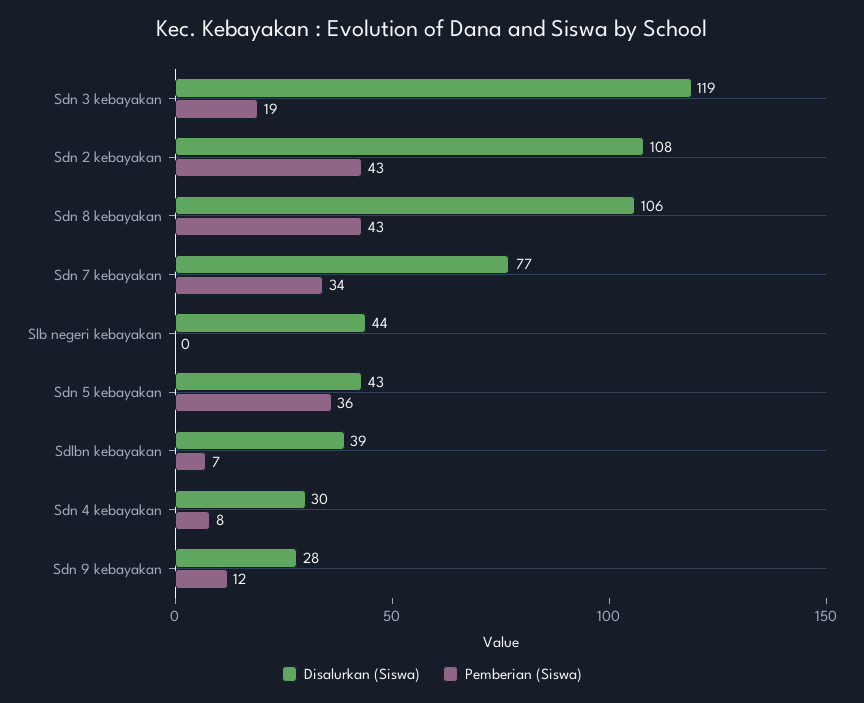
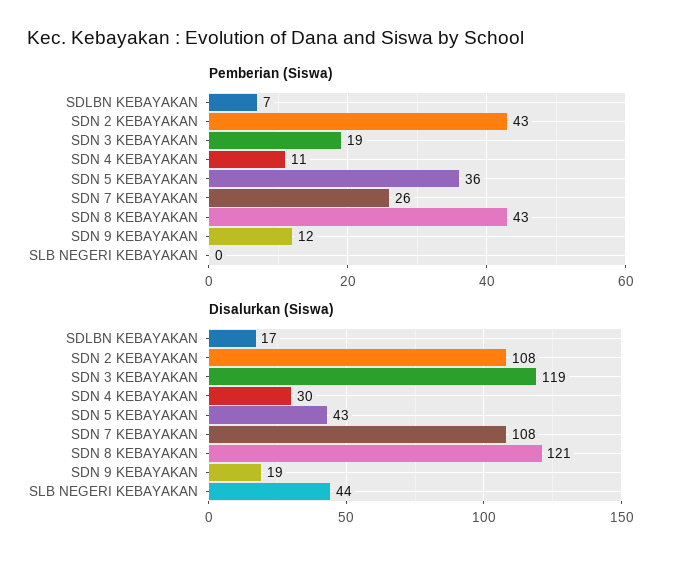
Disalurkan (Siswa), Sdn 8 kebayakan: 106 -> 121
Disalurkan (Siswa), Sdn 7 kebayakan: 77 -> 108
Pemberian (Siswa), Sdn 7 kebayakan: 34 -> 26
Disalurkan (Siswa), Sdlbn kebayakan: 39 -> 17
Pemberian (Siswa), Sdn 4 kebayakan: 8 -> 11
Disalurkan (Siswa), Sdn 9 kebayakan: 28 -> 19

